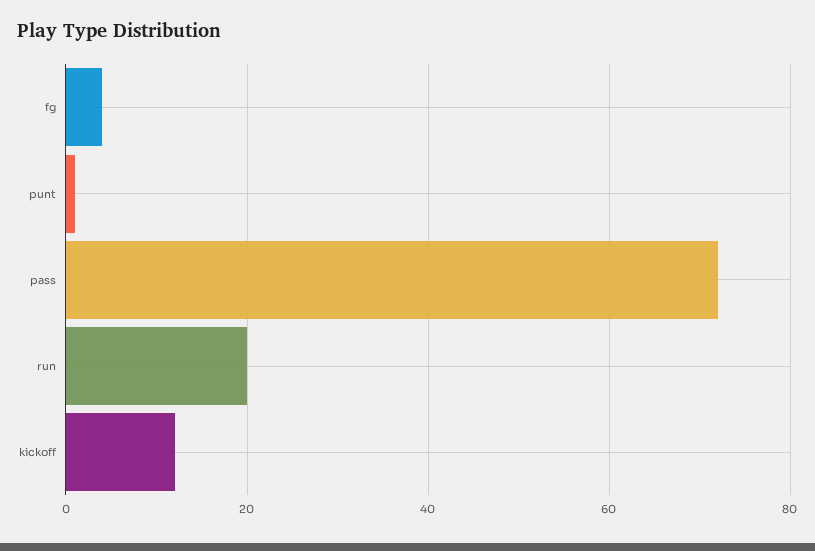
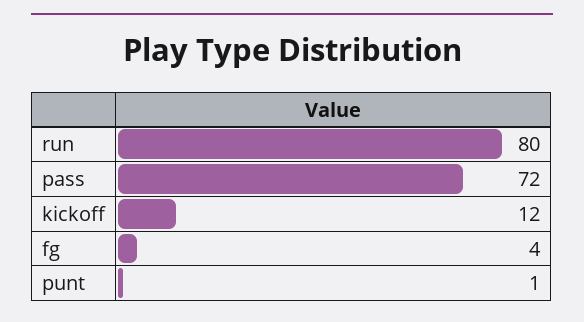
run: 20 -> 80

